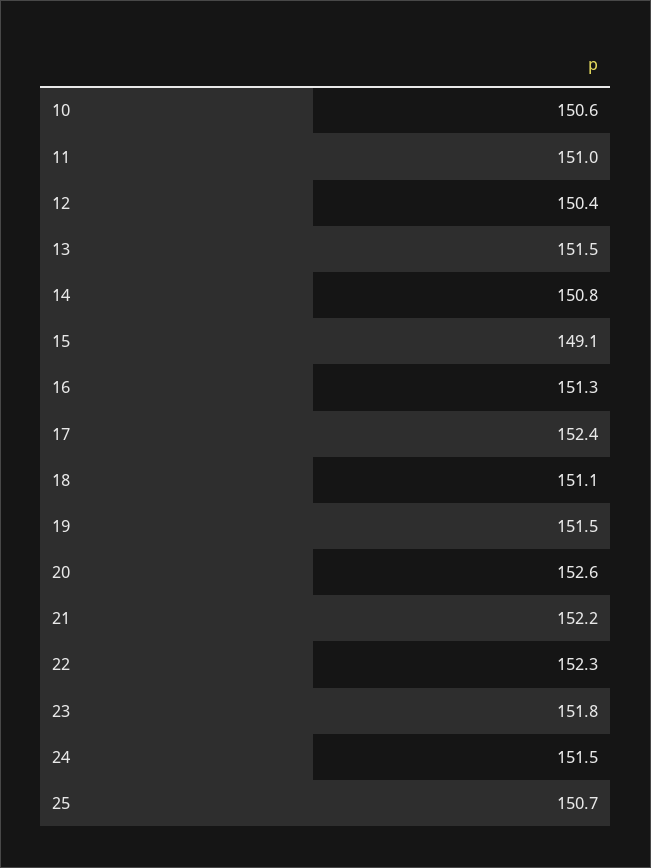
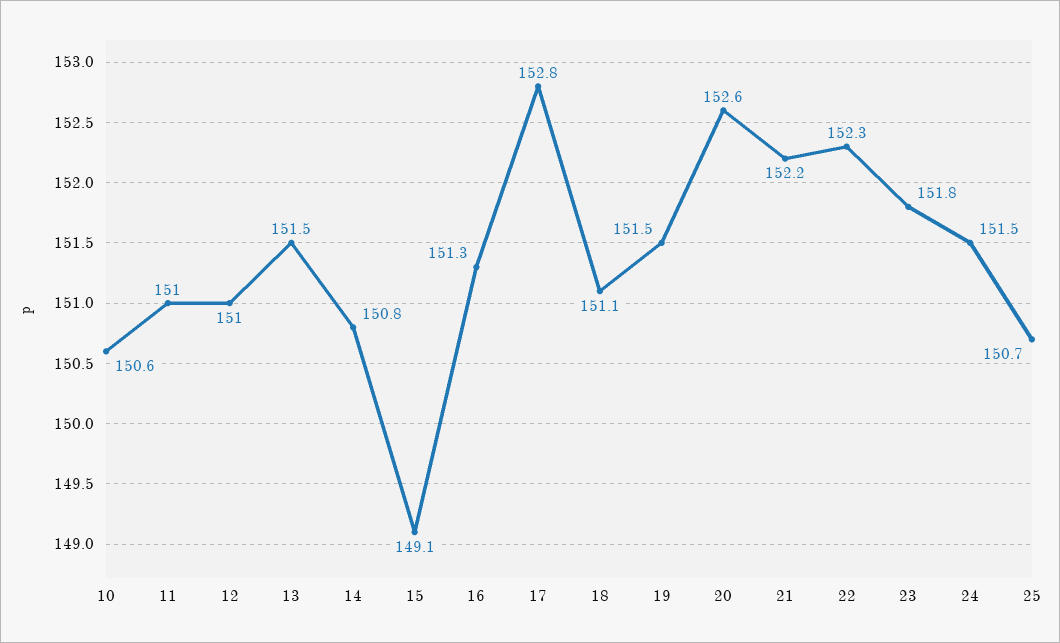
12: 150.4 -> 151
17: 152.4 -> 152.8

